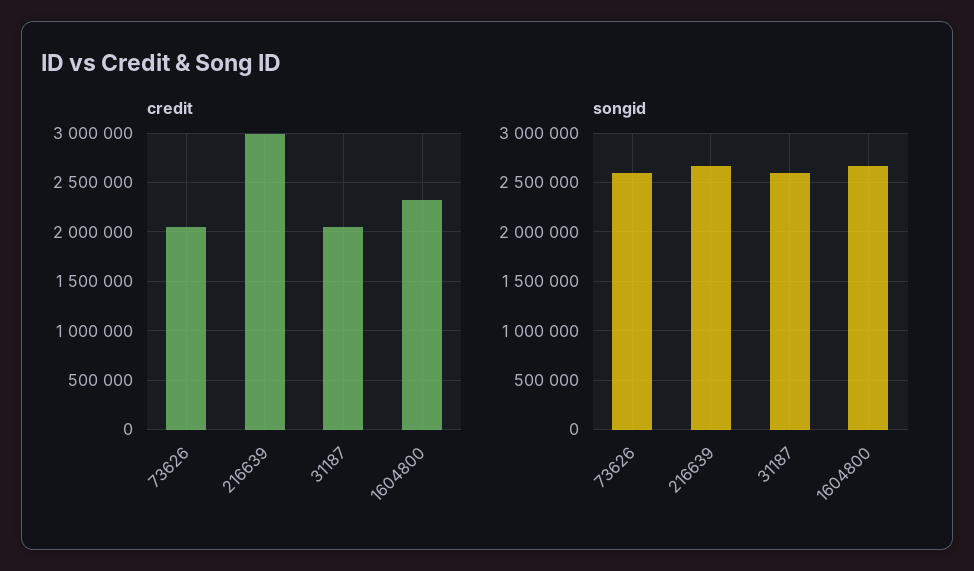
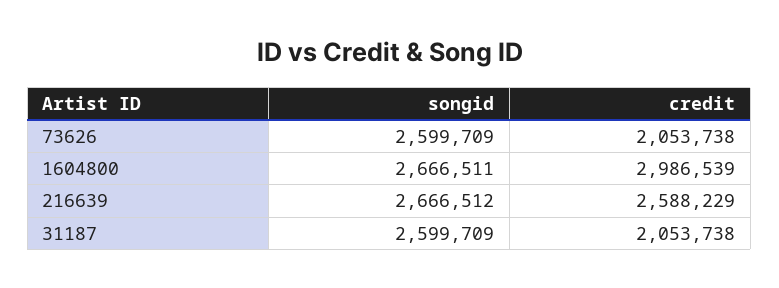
credit, 216639: 3000000 -> 2588229
credit, 1604800: 2300000 -> 2986539

